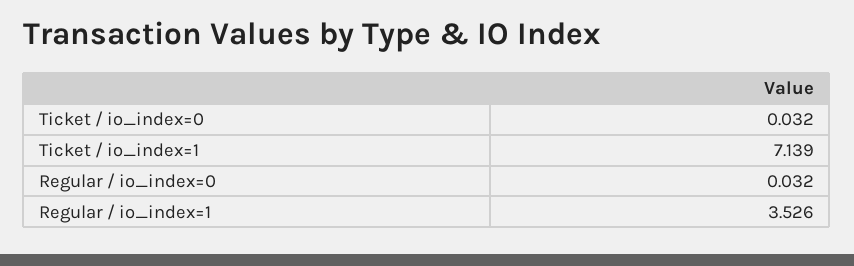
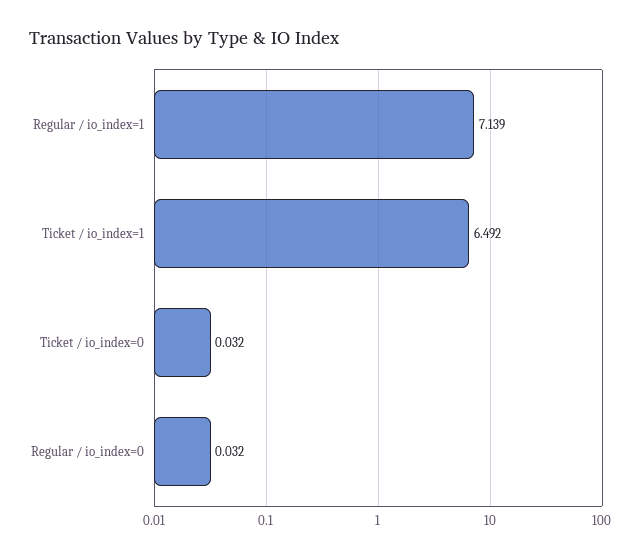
Ticket / io_index=1: 7.139 -> 6.492
Regular / io_index=1: 3.526 -> 7.139

